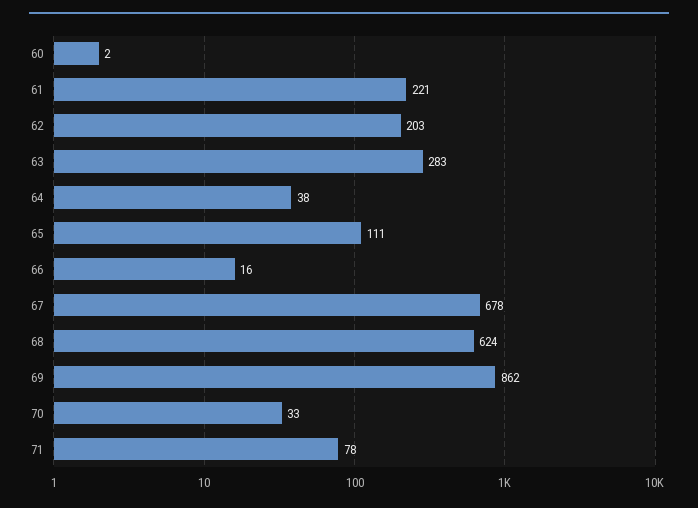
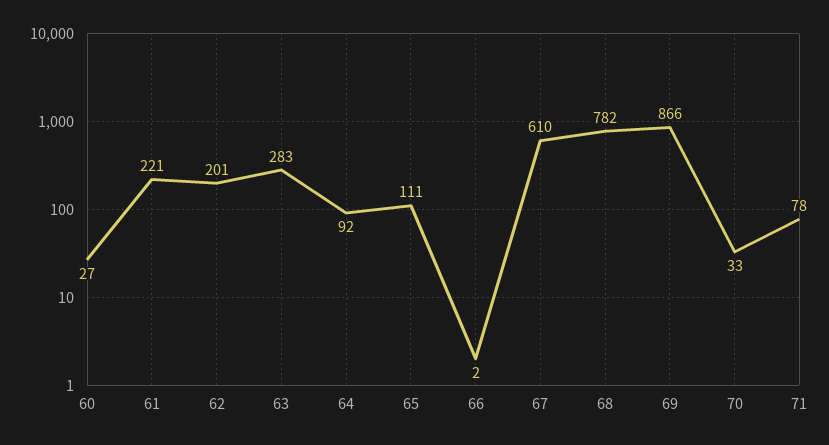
60: 2 -> 27
62: 203 -> 201
64: 38 -> 92
66: 16 -> 2
67: 678 -> 610
68: 624 -> 782
69: 862 -> 866

